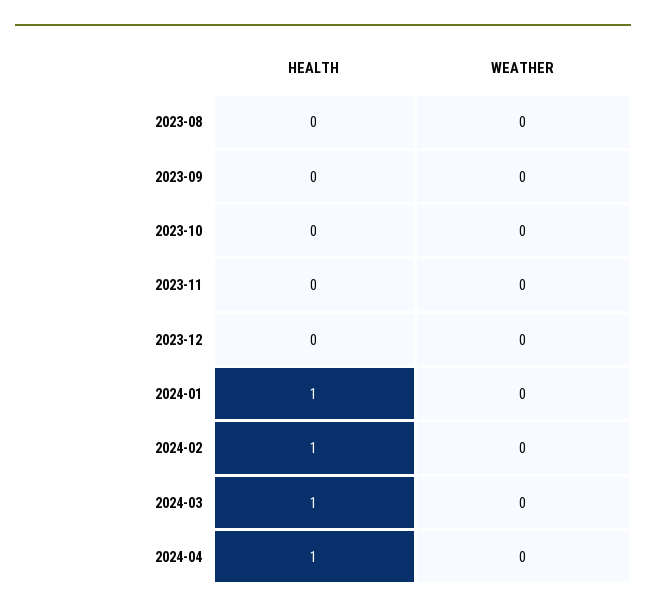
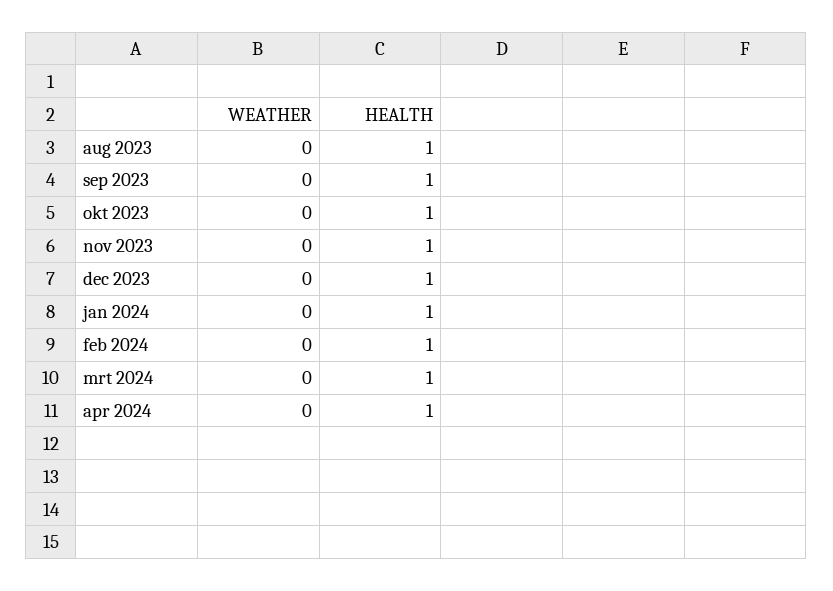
HEALTH, 2023-08: 0 -> 1
HEALTH, 2023-09: 0 -> 1
HEALTH, 2023-10: 0 -> 1
HEALTH, 2023-11: 0 -> 1
HEALTH, 2023-12: 0 -> 1

